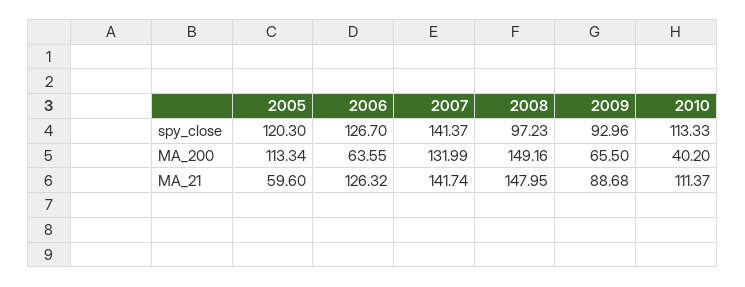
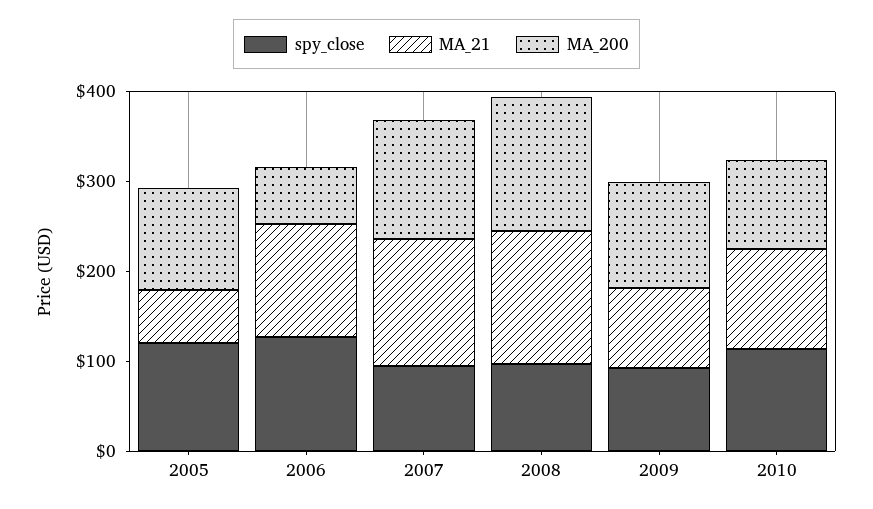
spy_close, 2007: 141.37 -> 100
MA_200, 2009: 65.5 -> 120
MA_200, 2010: 40.2 -> 100

